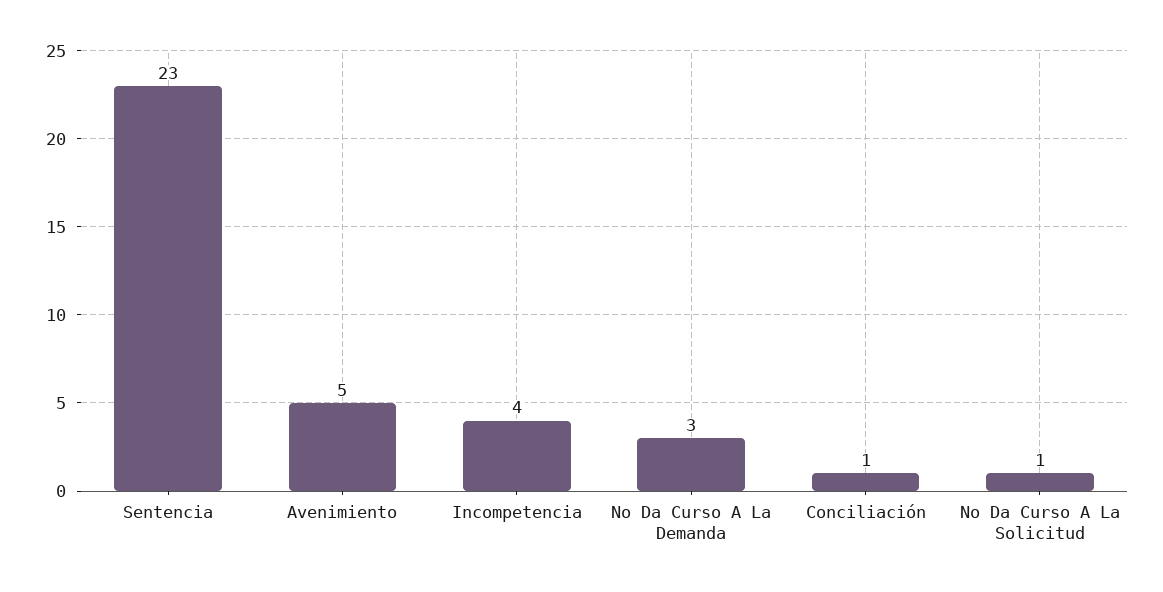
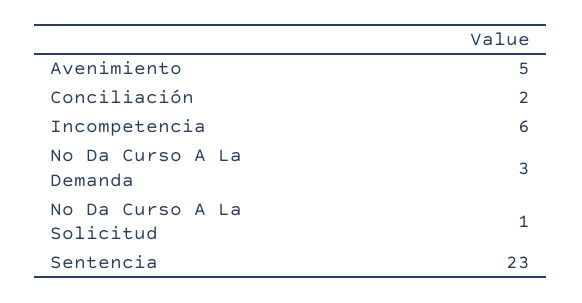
Incompetencia: 4 -> 6
Conciliación: 1 -> 2

